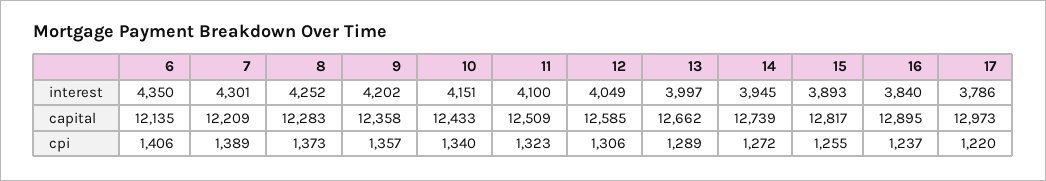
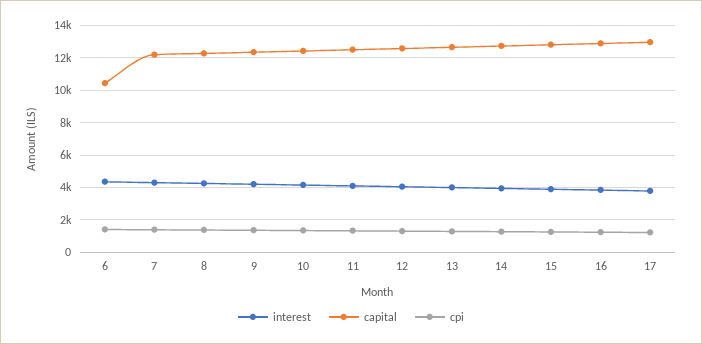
capital, 6: 12135 -> 10500

